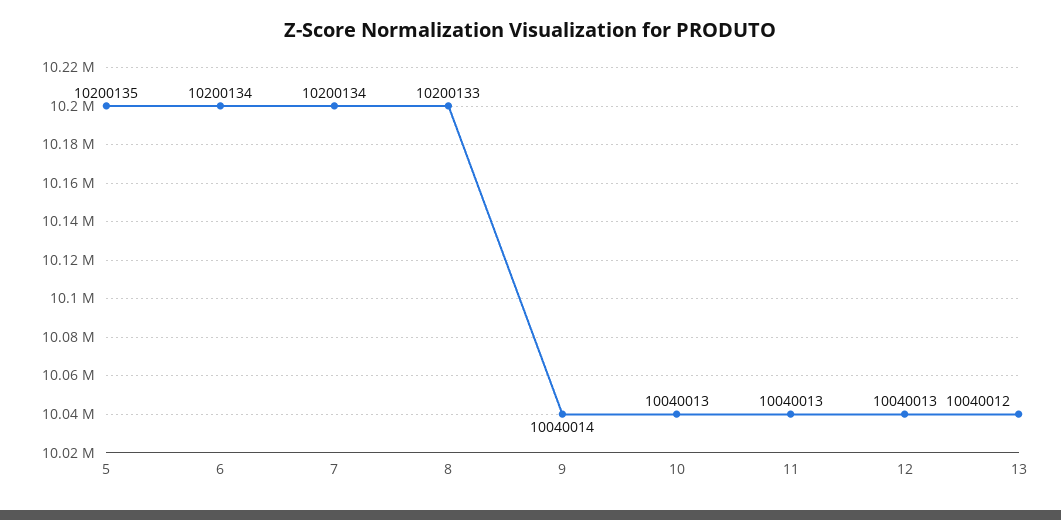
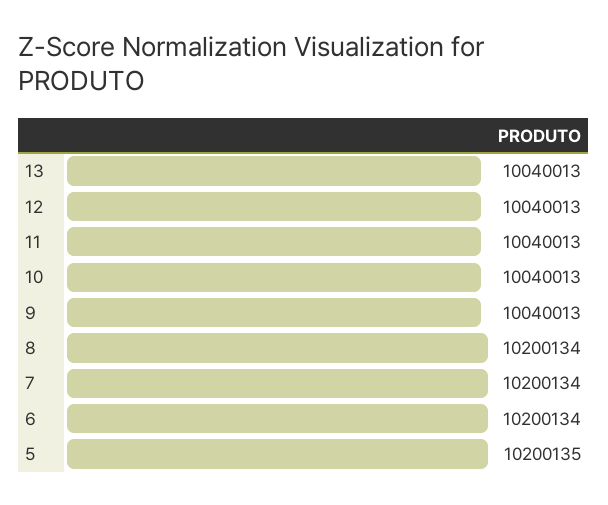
8: 10200133 -> 10200134
9: 10040014 -> 10040013
13: 10040012 -> 10040013

